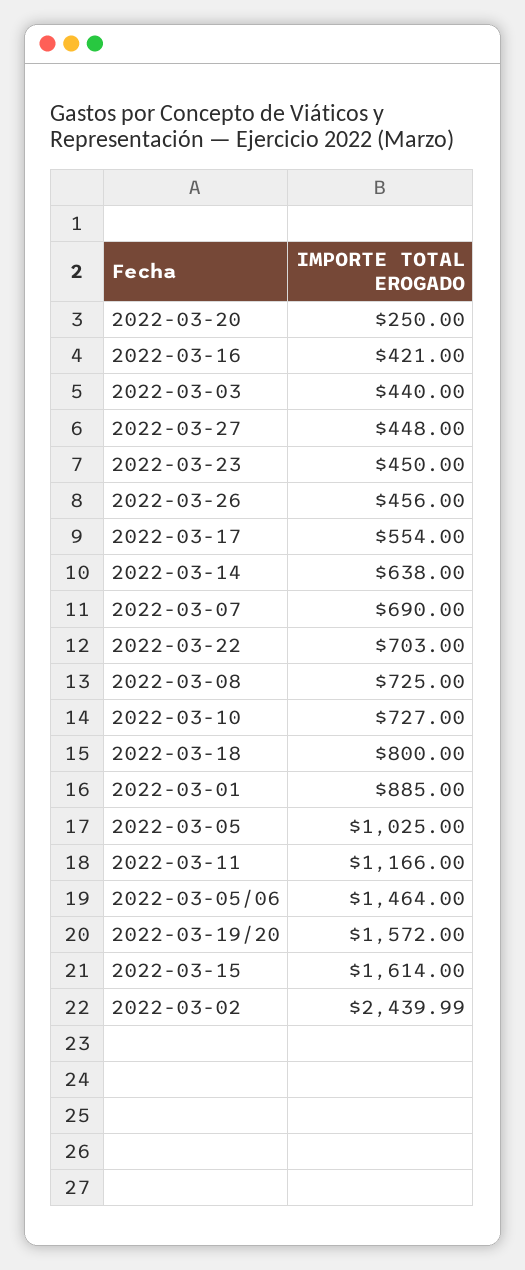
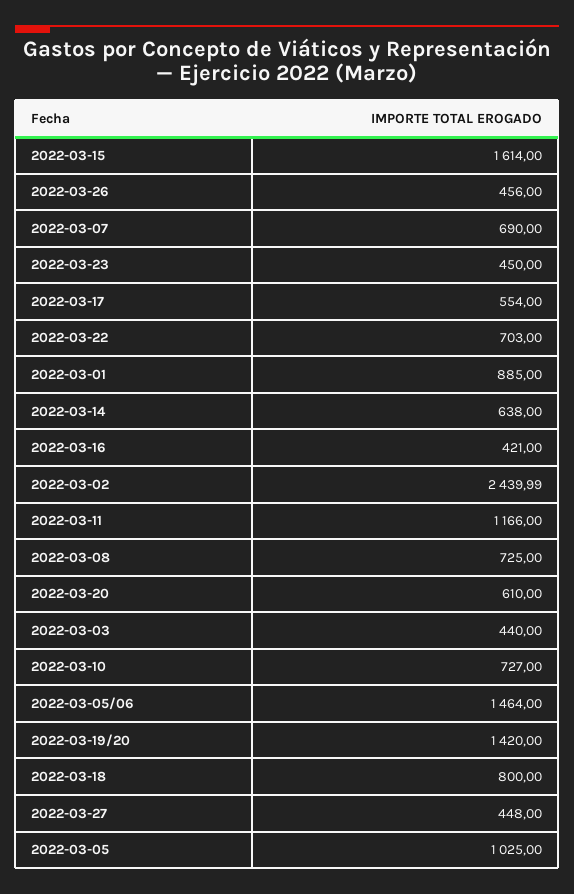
2022-03-20: 250 -> 610
2022-03-19/20: 1572 -> 1420

